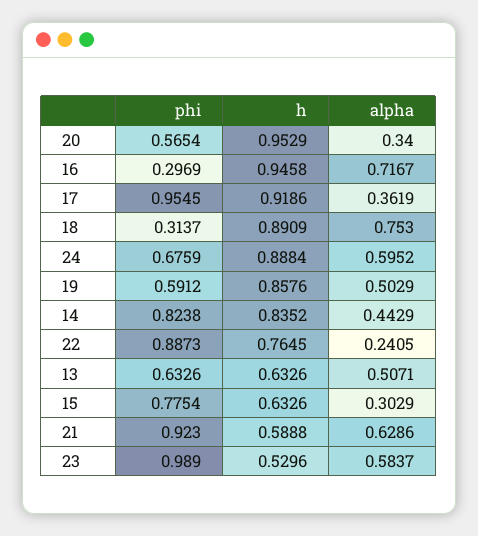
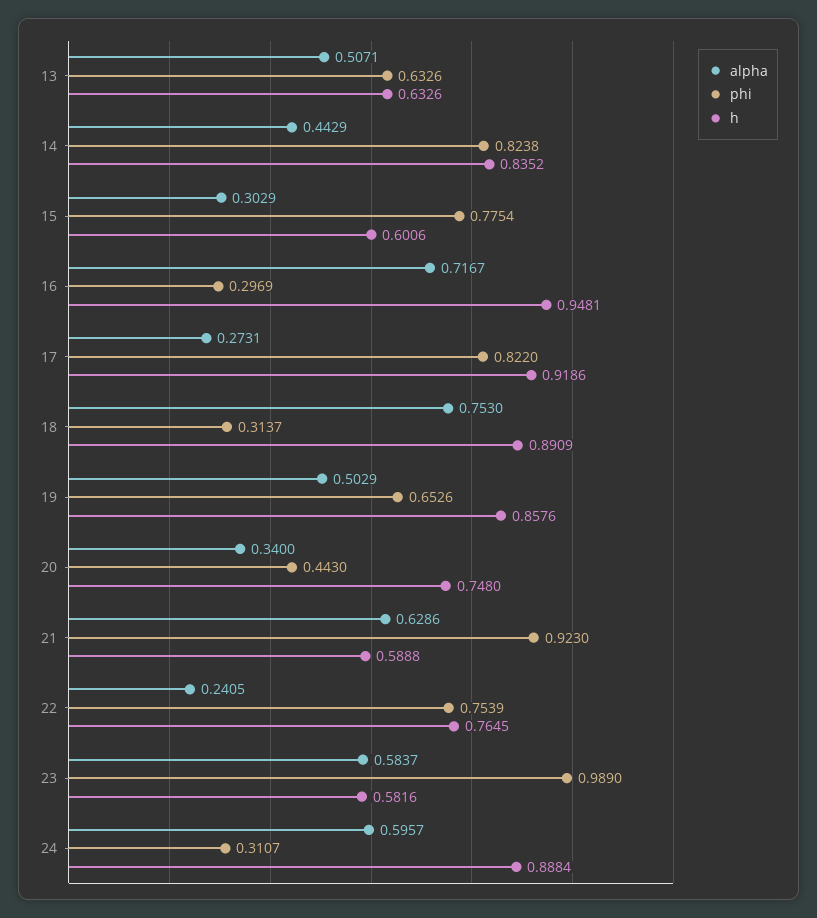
phi, 20: 0.5654 -> 0.443
h, 20: 0.9529 -> 0.748
h, 16: 0.9458 -> 0.9481
phi, 17: 0.9545 -> 0.822
alpha, 17: 0.3619 -> 0.2731
phi, 24: 0.6759 -> 0.3107
alpha, 24: 0.5952 -> 0.5957
phi, 19: 0.5912 -> 0.6526
phi, 22: 0.8873 -> 0.7539
h, 15: 0.6326 -> 0.6006
h, 23: 0.5296 -> 0.5816

